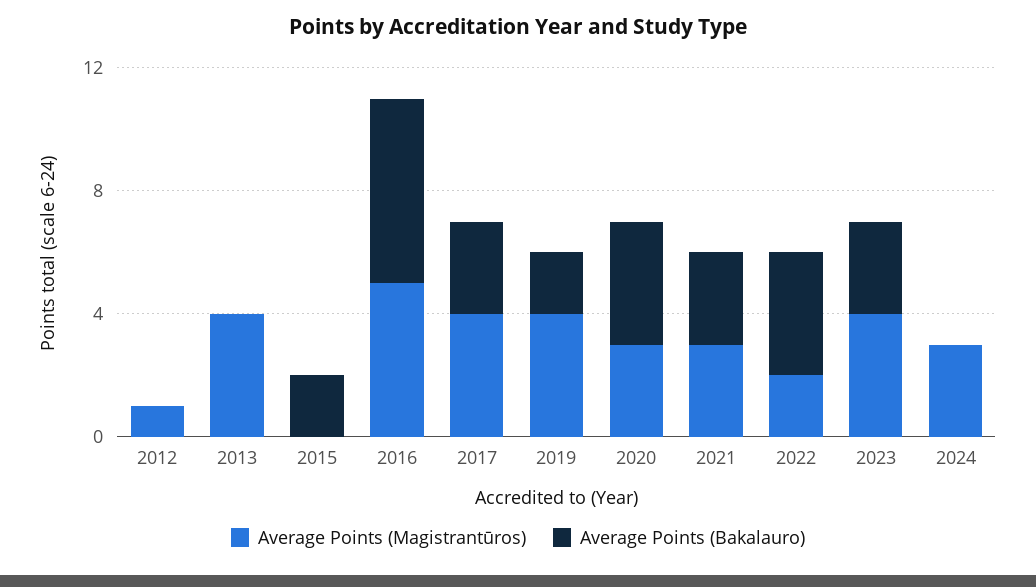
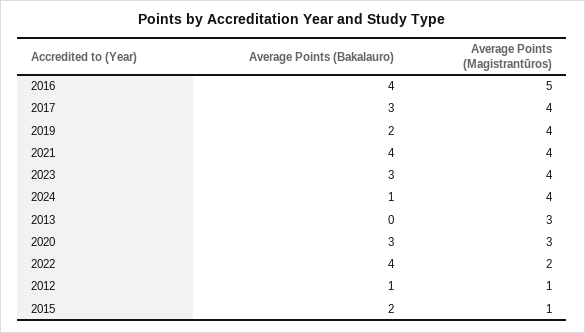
Average Points (Bakalauro), 2012: 0 -> 1
Average Points (Magistrantūros), 2013: 4 -> 3
Average Points (Magistrantūros), 2015: 0 -> 1
Average Points (Bakalauro), 2016: 6 -> 4
Average Points (Bakalauro), 2020: 4 -> 3
Average Points (Magistrantūros), 2021: 3 -> 4
Average Points (Bakalauro), 2021: 3 -> 4
Average Points (Magistrantūros), 2024: 3 -> 4
Average Points (Bakalauro), 2024: 0 -> 1

